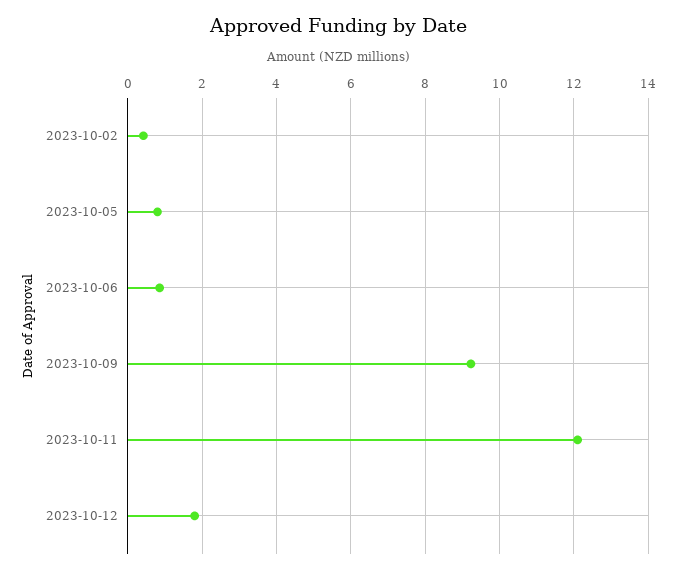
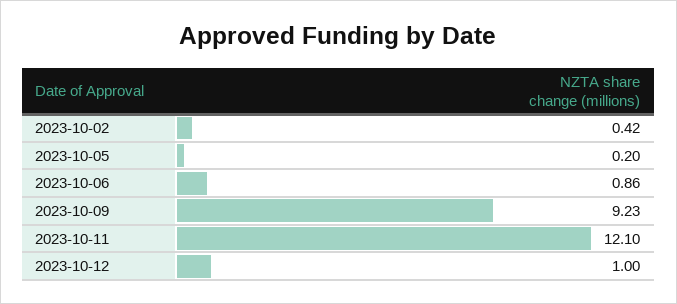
2023-10-05: 0.8 -> 0.2
2023-10-12: 1.8 -> 1

